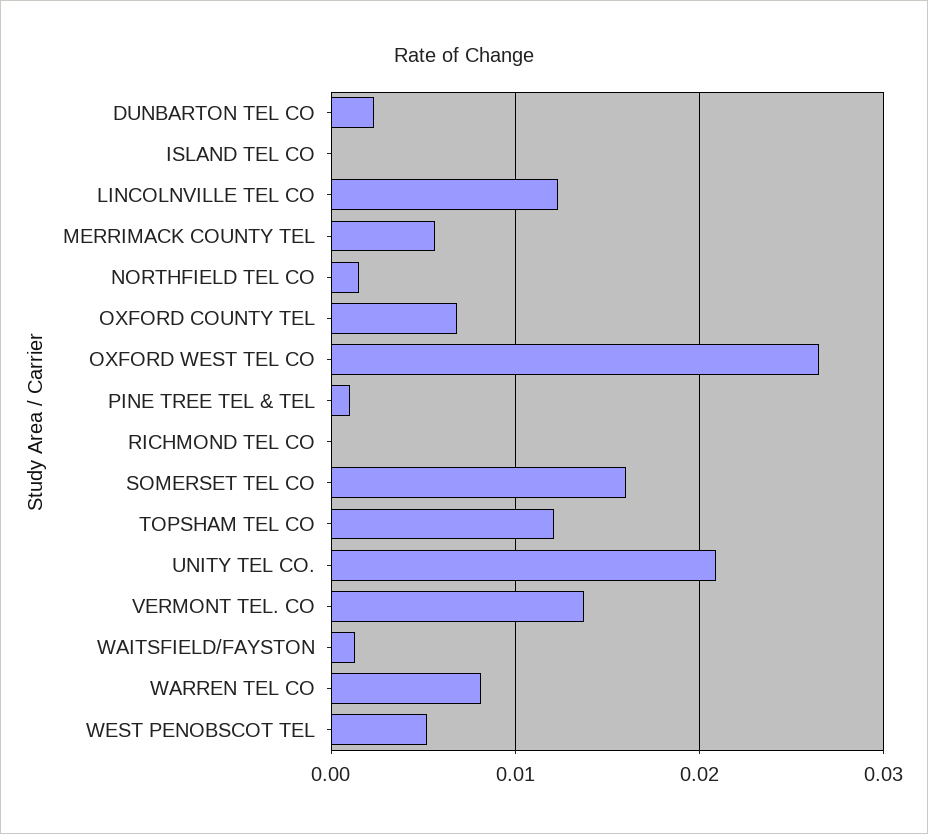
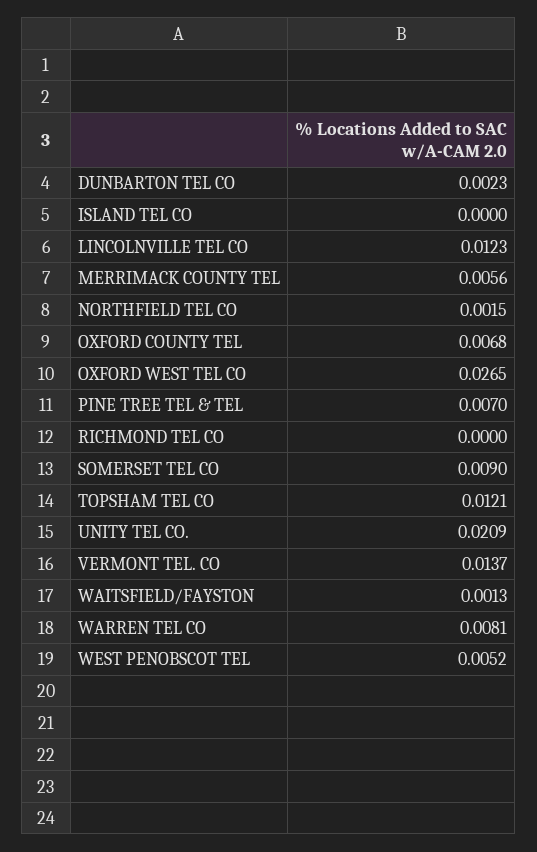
PINE TREE TEL & TEL: 0.001 -> 0.007
SOMERSET TEL CO: 0.016 -> 0.009

